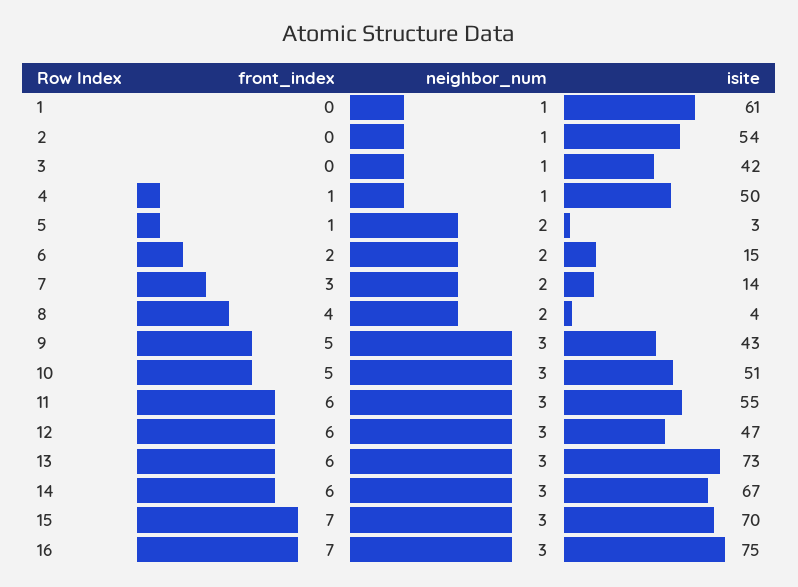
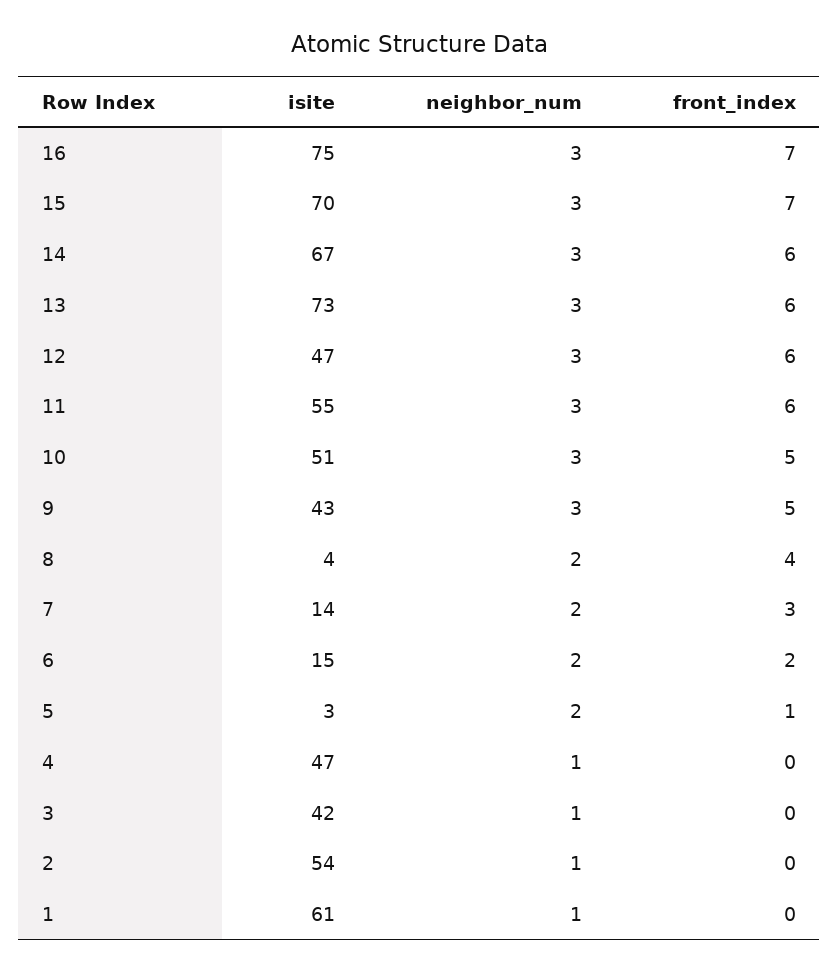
front_index, 4: 1 -> 0
isite, 4: 50 -> 47

